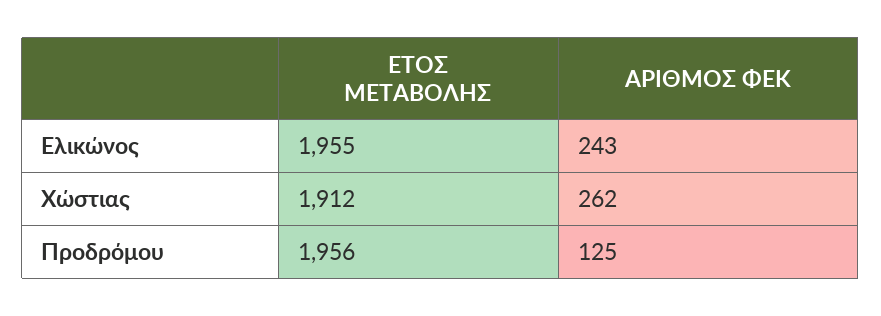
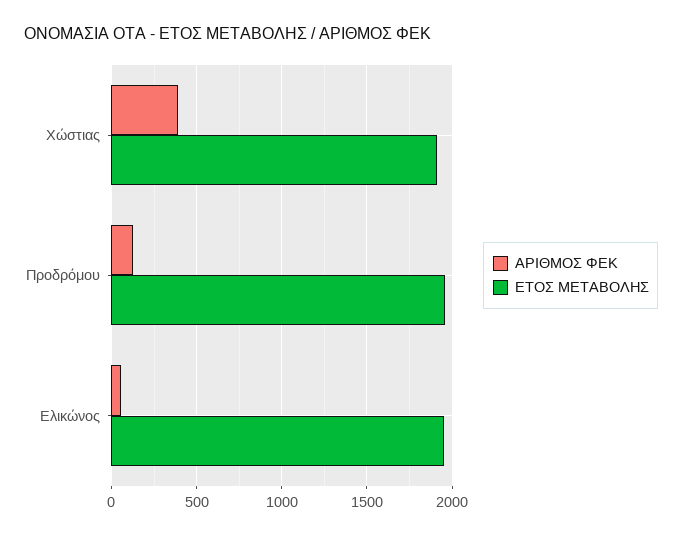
ΑΡΙΘΜΟΣ ΦΕΚ, Ελικώνος: 243 -> 50
ΑΡΙΘΜΟΣ ΦΕΚ, Χώστιας: 262 -> 400

